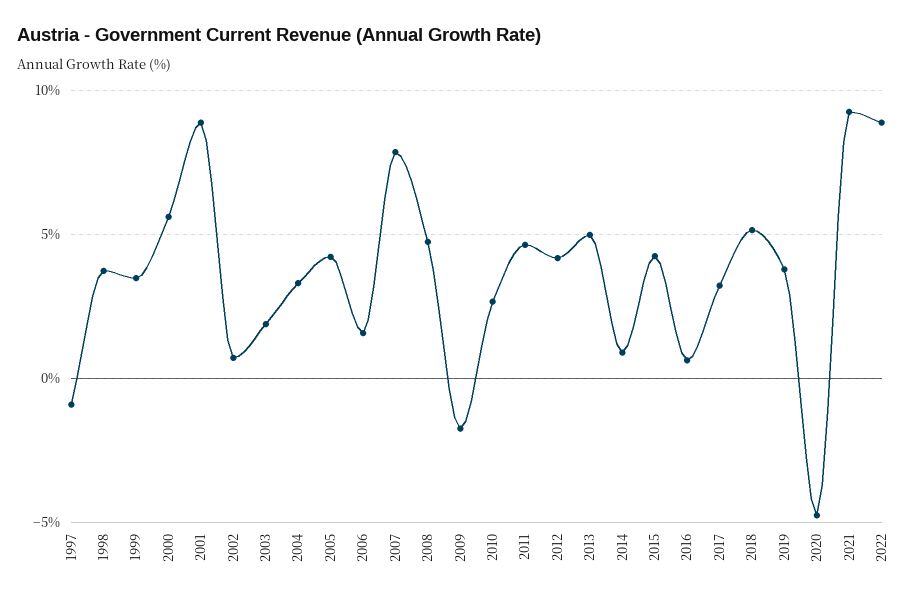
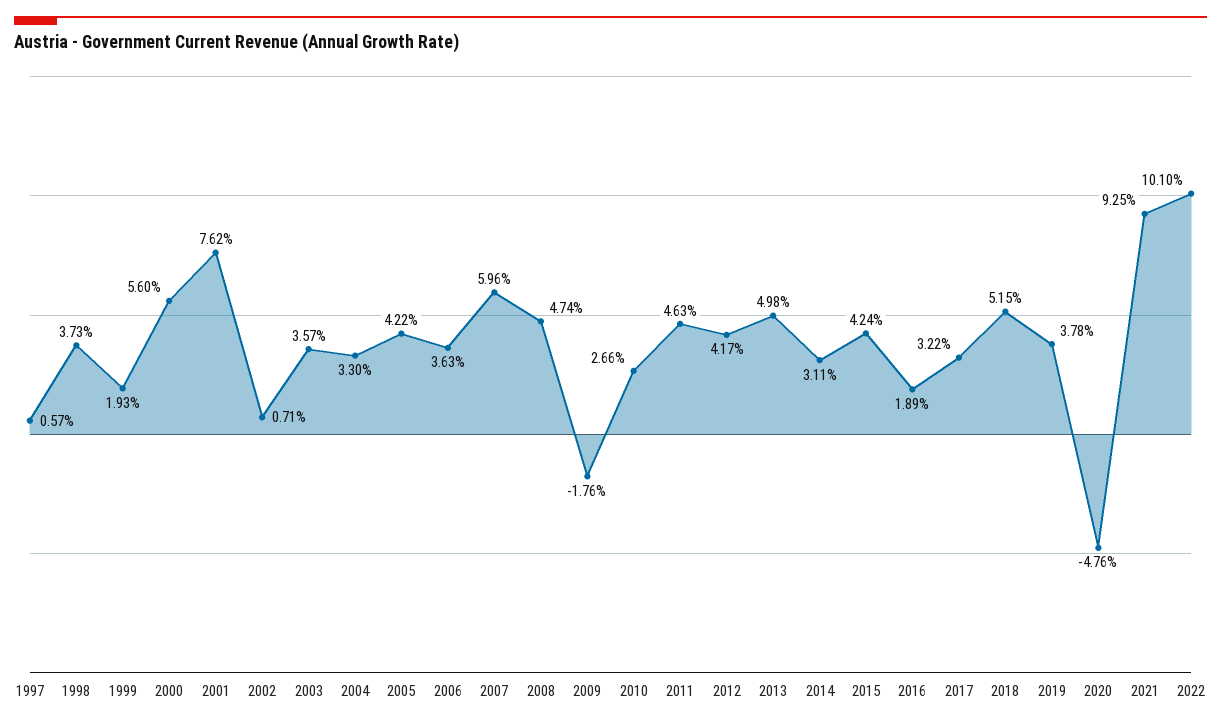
1997: -1 -> 0.57
1999: 3.5 -> 1.93
2001: 9 -> 7.62
2003: 2 -> 3.57
2006: 1.5 -> 3.63
2007: 8 -> 5.96
2014: 1 -> 3.11
2016: 0.5 -> 1.89
2022: 9 -> 10.1

